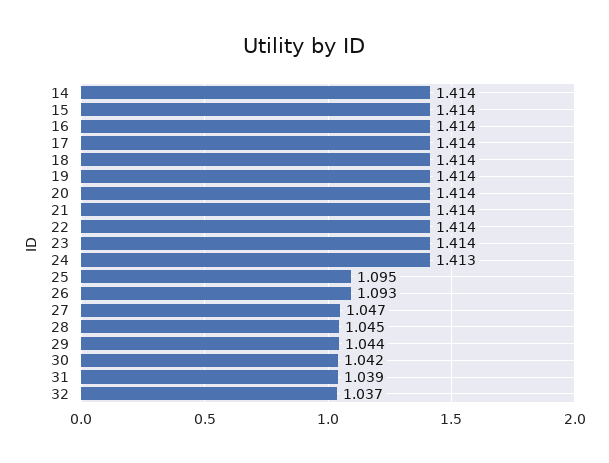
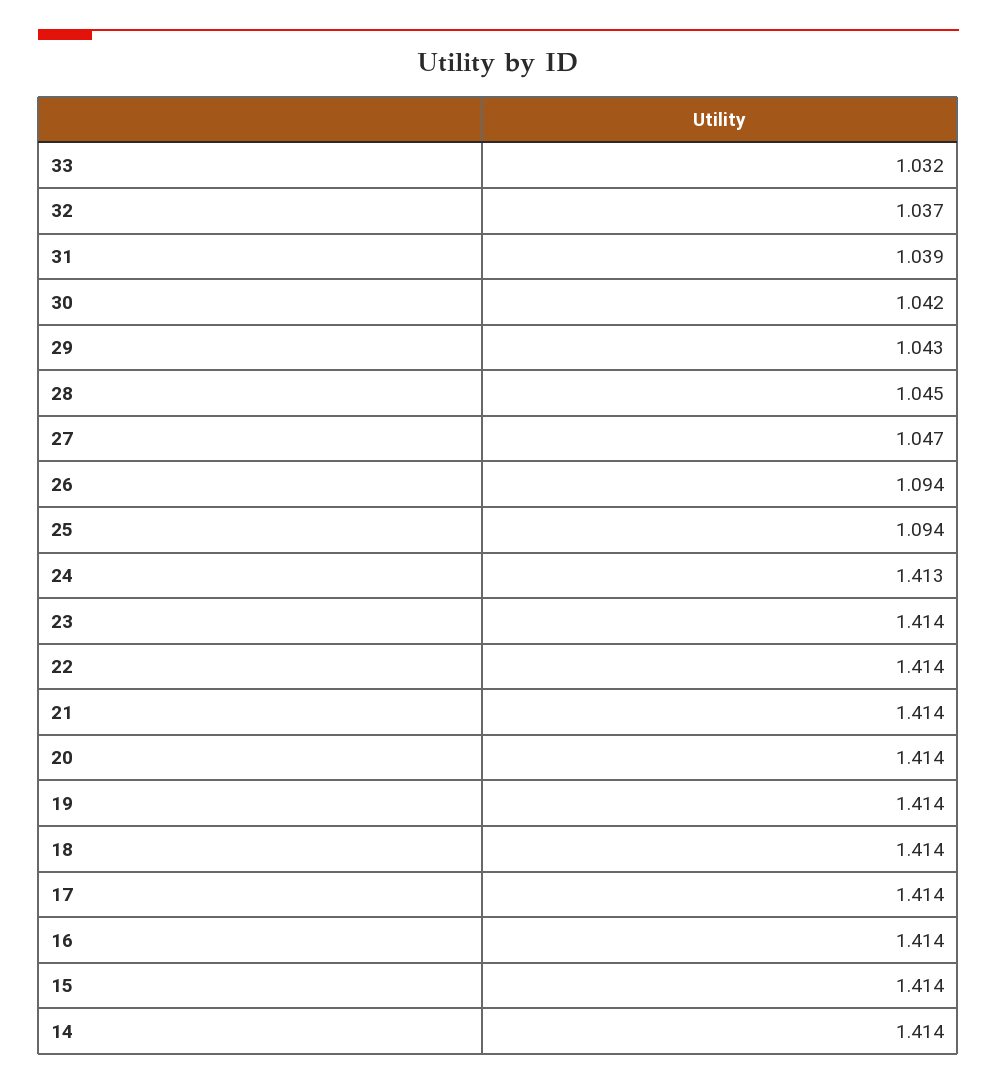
25: 1.095 -> 1.094
26: 1.093 -> 1.094
29: 1.044 -> 1.043
33: none -> 1.032

